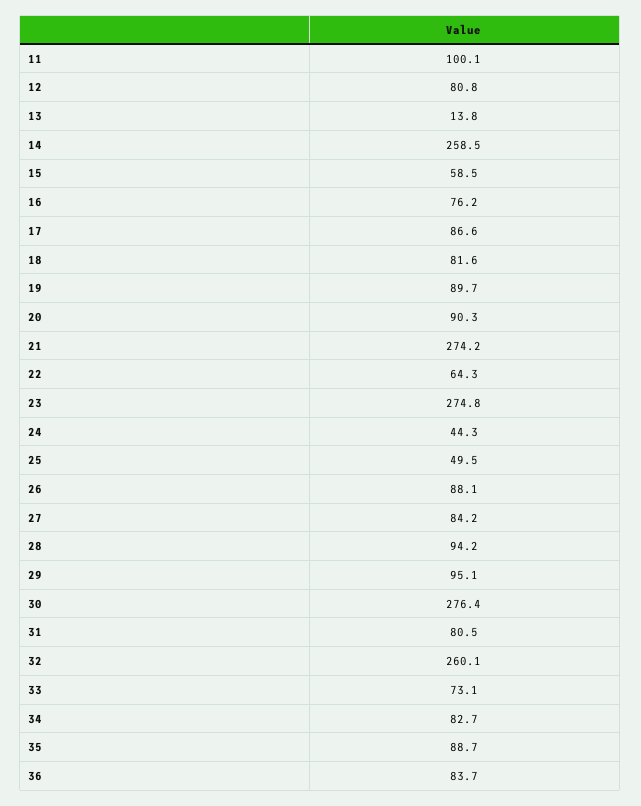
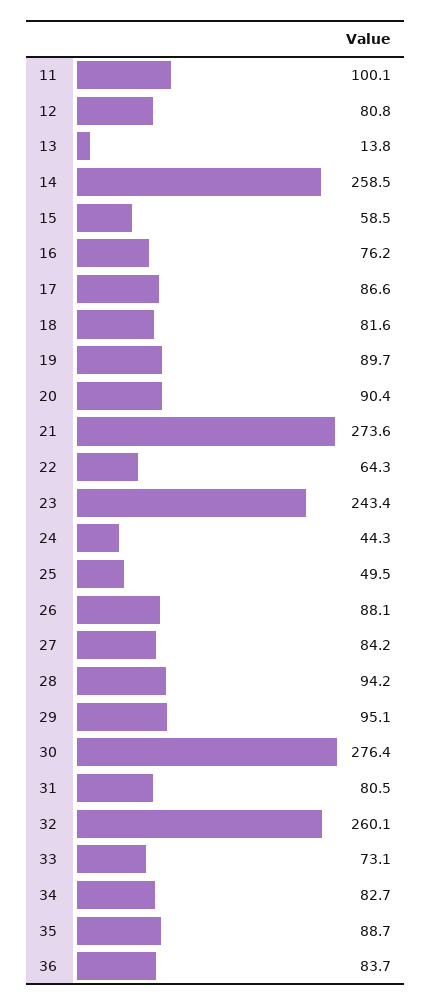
20: 90.3 -> 90.4
21: 274.2 -> 273.6
23: 274.8 -> 243.4

